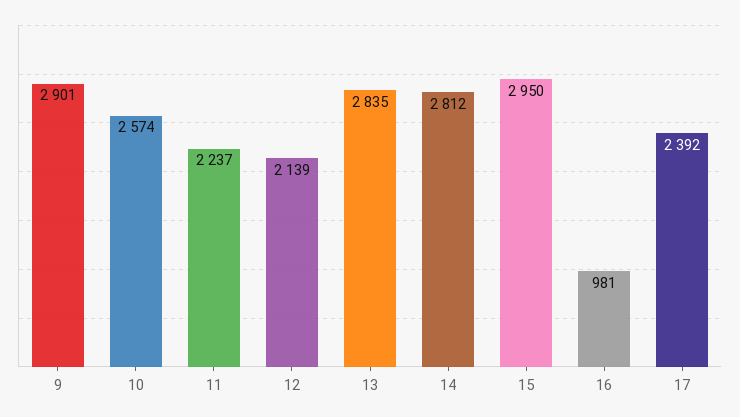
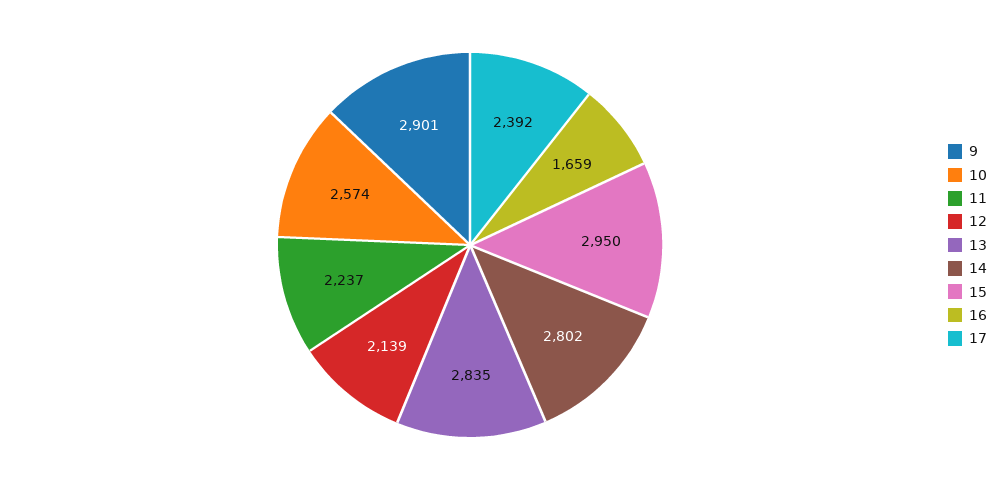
14: 2812 -> 2802
16: 981 -> 1659

